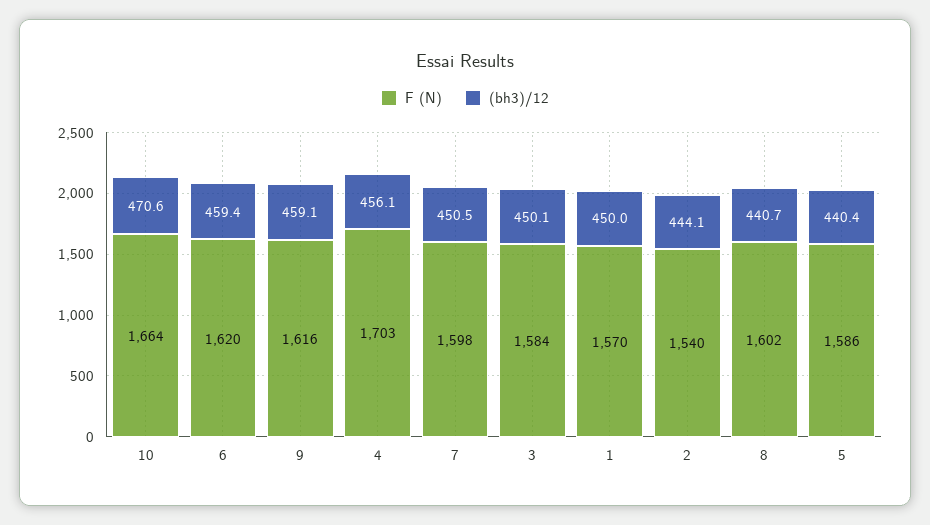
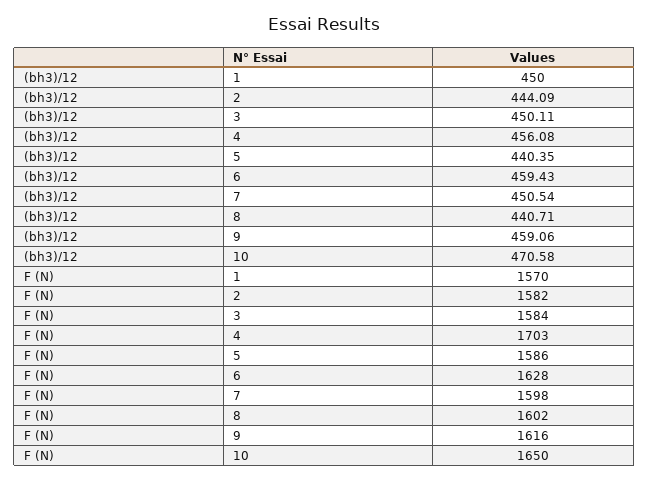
F (N), 10: 1664 -> 1650
F (N), 6: 1620 -> 1628
F (N), 2: 1540 -> 1582

